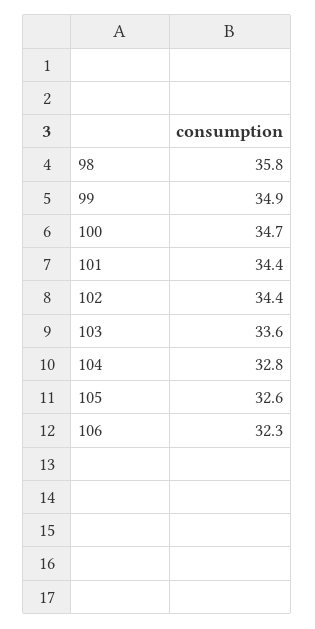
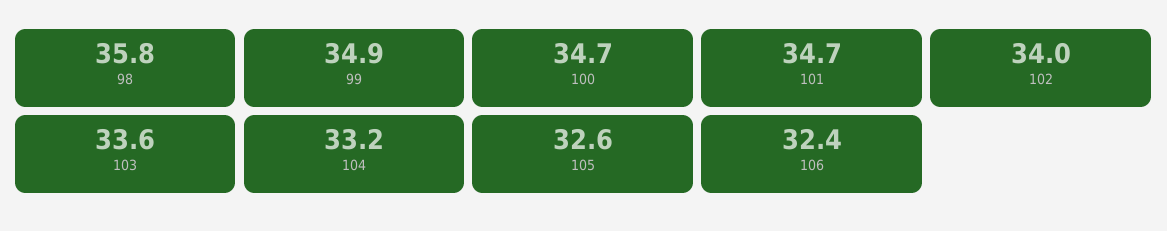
101: 34.4 -> 34.7
102: 34.4 -> 34
104: 32.8 -> 33.2
106: 32.3 -> 32.4

